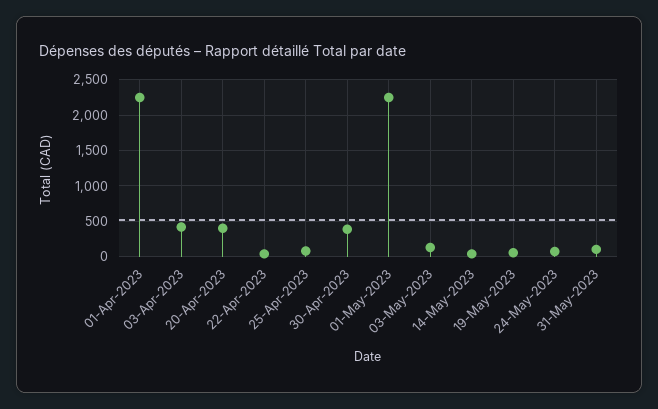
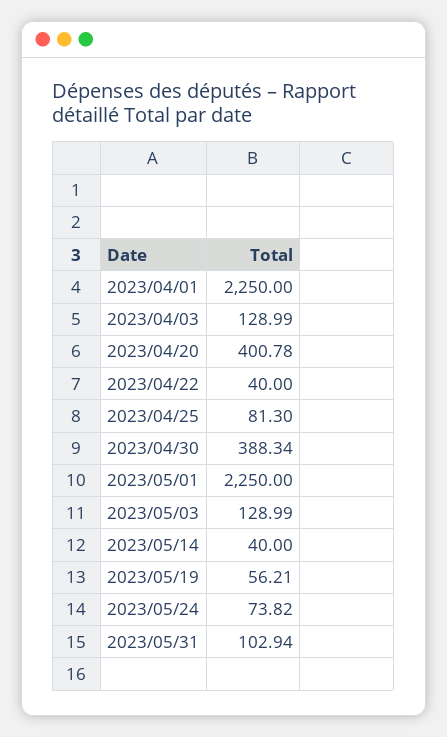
03-Apr-2023: 400 -> 128.99

